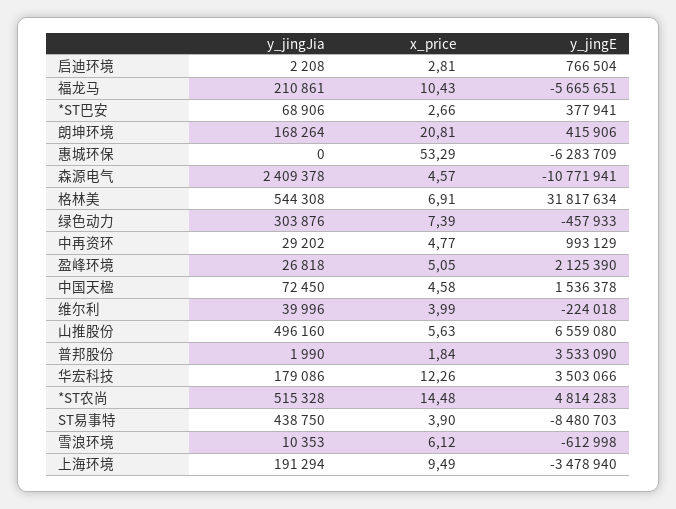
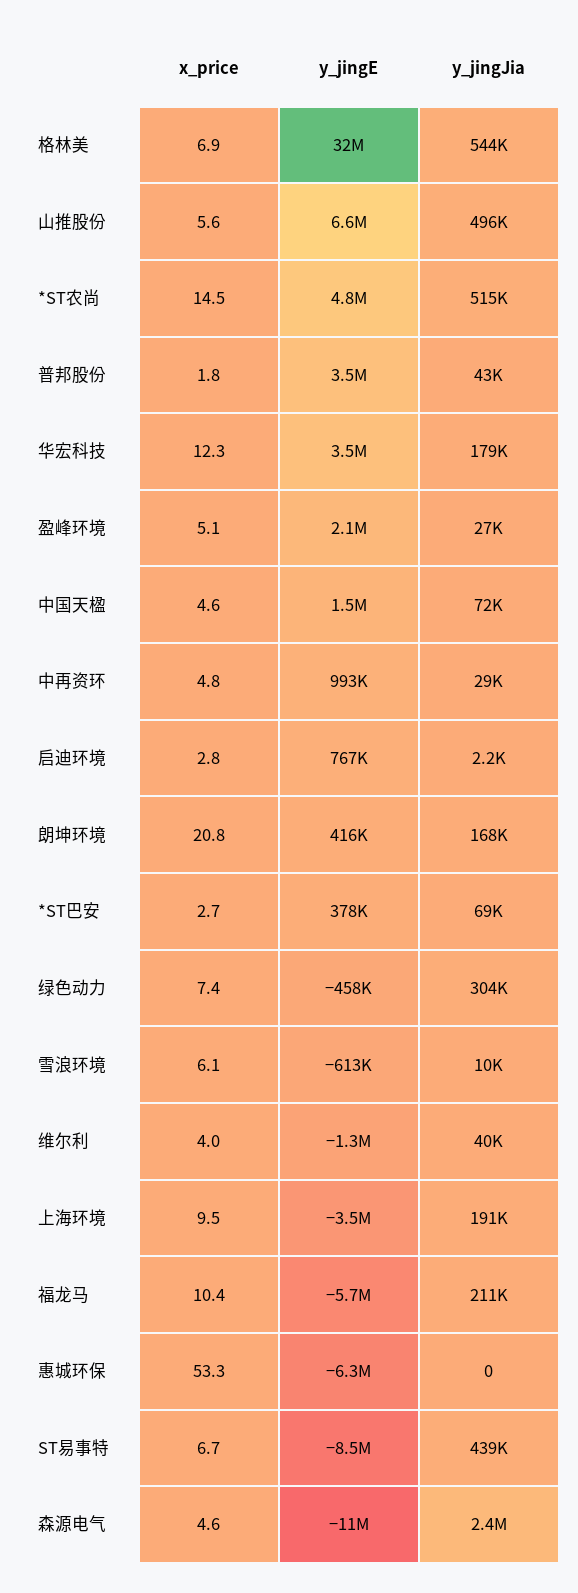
y_jingE, 维尔利: -224018 -> -1300000
y_jingJia, 普邦股份: 1990 -> 43000
x_price, ST易事特: 3.9 -> 6.7

